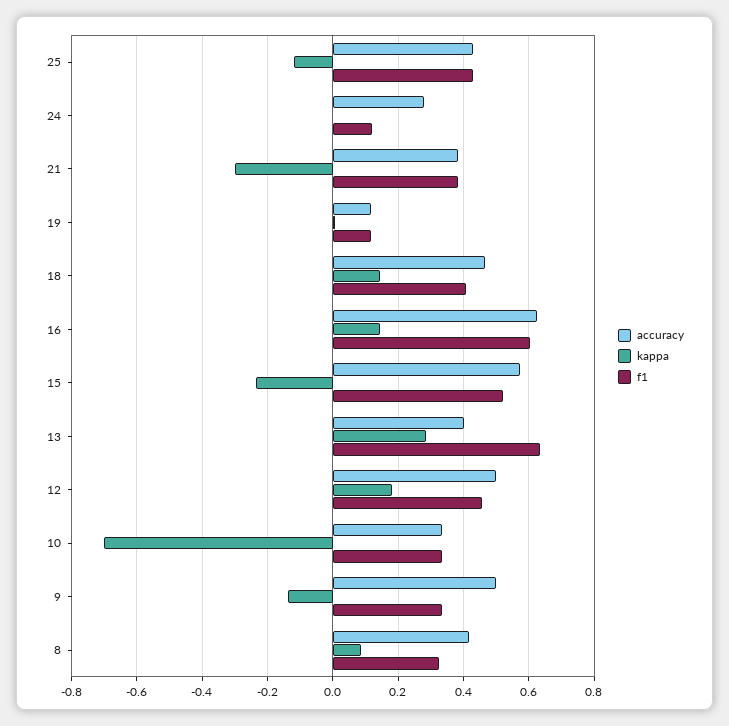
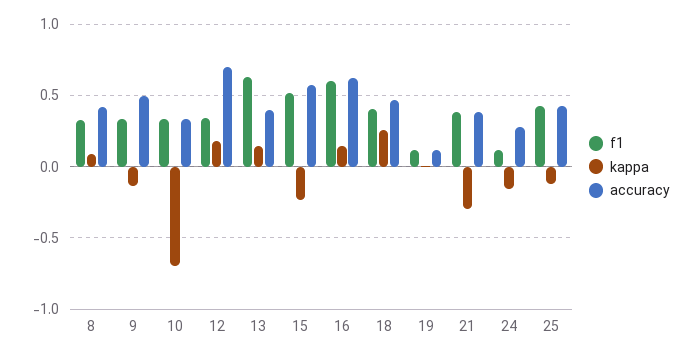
kappa, 24: 0 -> -0.15
kappa, 18: 0.14 -> 0.25
kappa, 13: 0.28 -> 0.15
accuracy, 12: 0.5 -> 0.7
f1, 12: 0.46 -> 0.35

